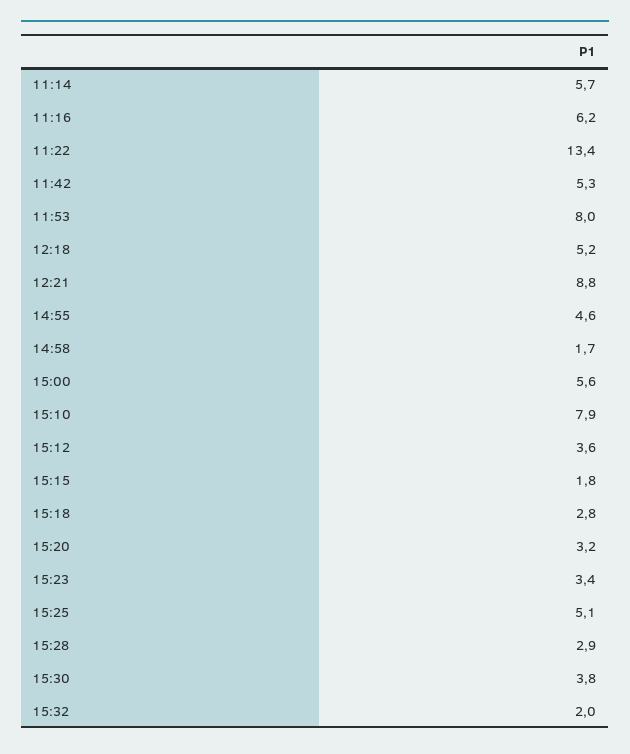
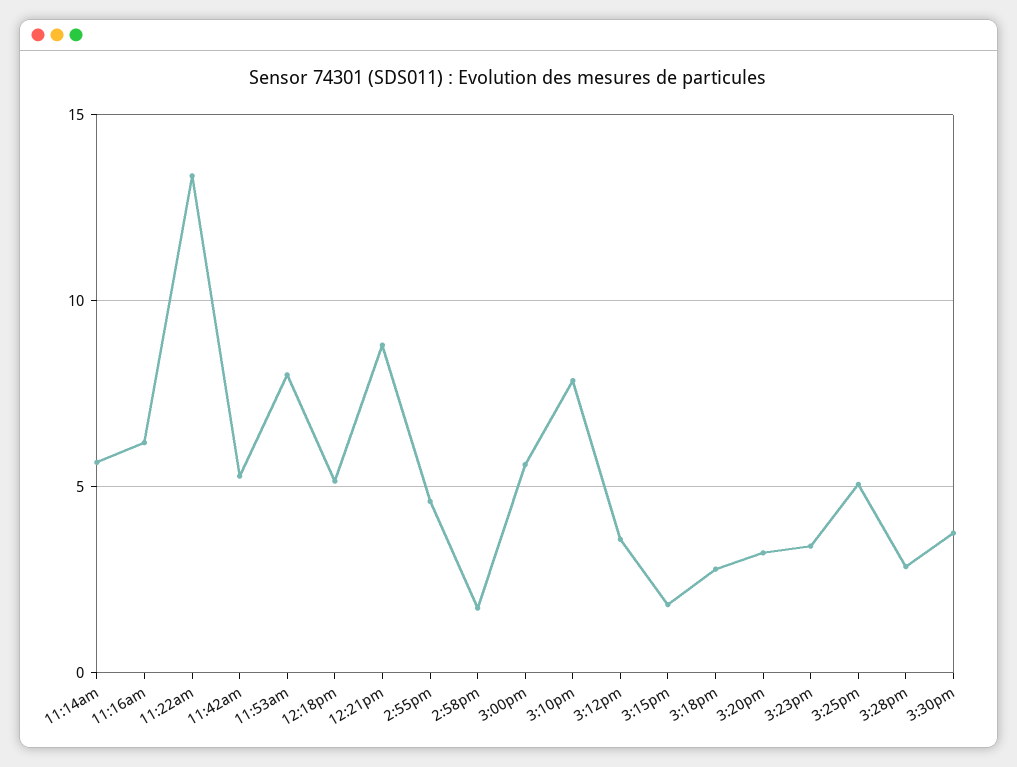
15:32: 2 -> none

